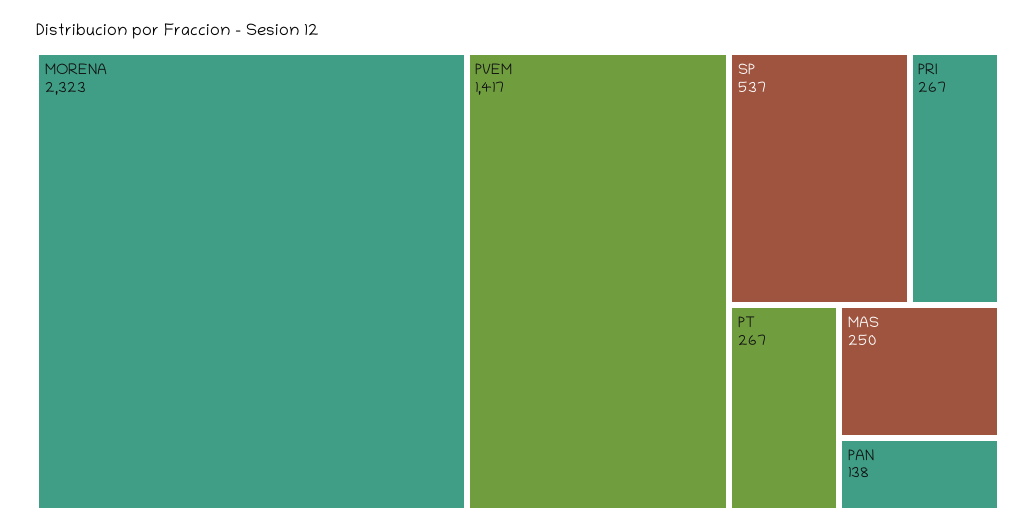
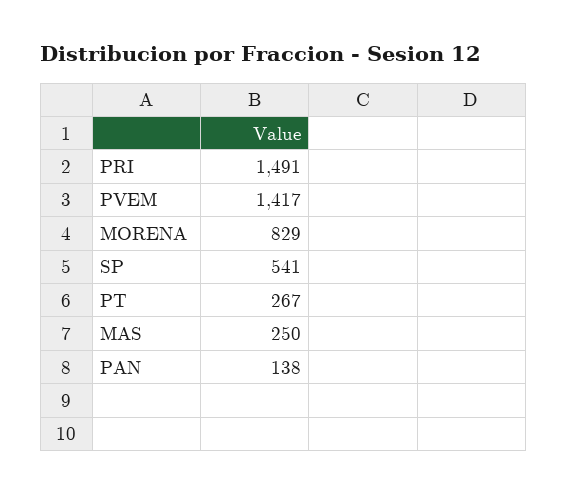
MORENA: 2323 -> 829
SP: 537 -> 541
PRI: 267 -> 1491

